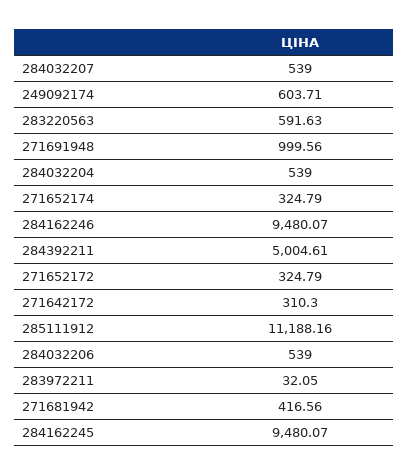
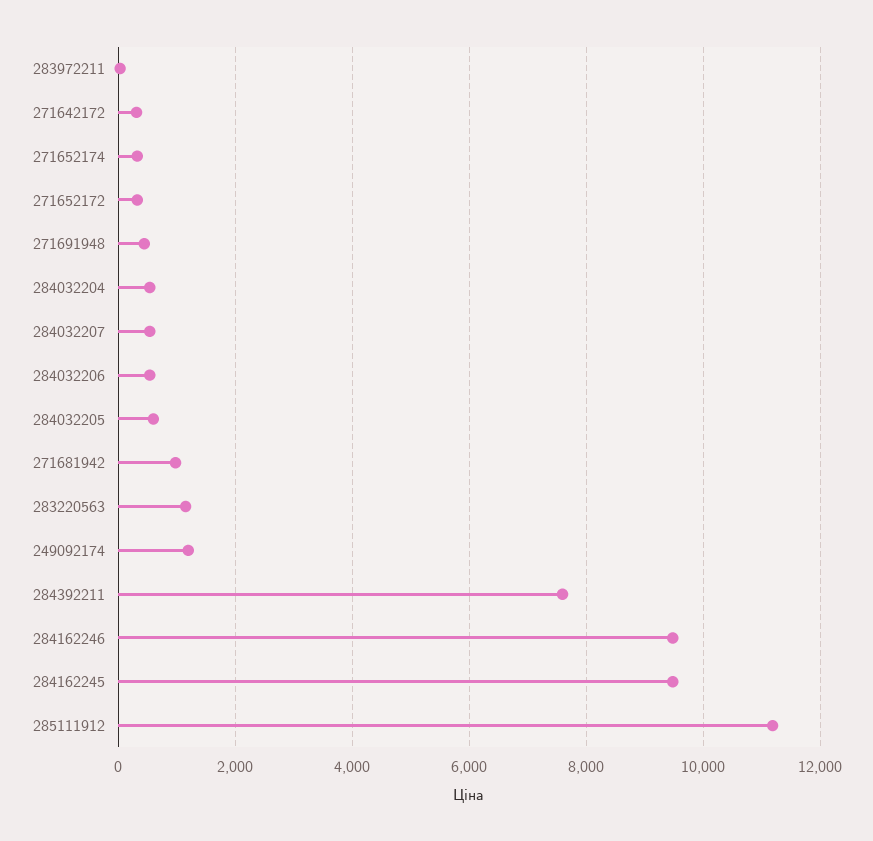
249092174: 603.71 -> 1200
283220563: 591.63 -> 1200
271691948: 999.56 -> 400
284392211: 5004.61 -> 7600
271681942: 416.56 -> 1000
284032205: none -> 600

